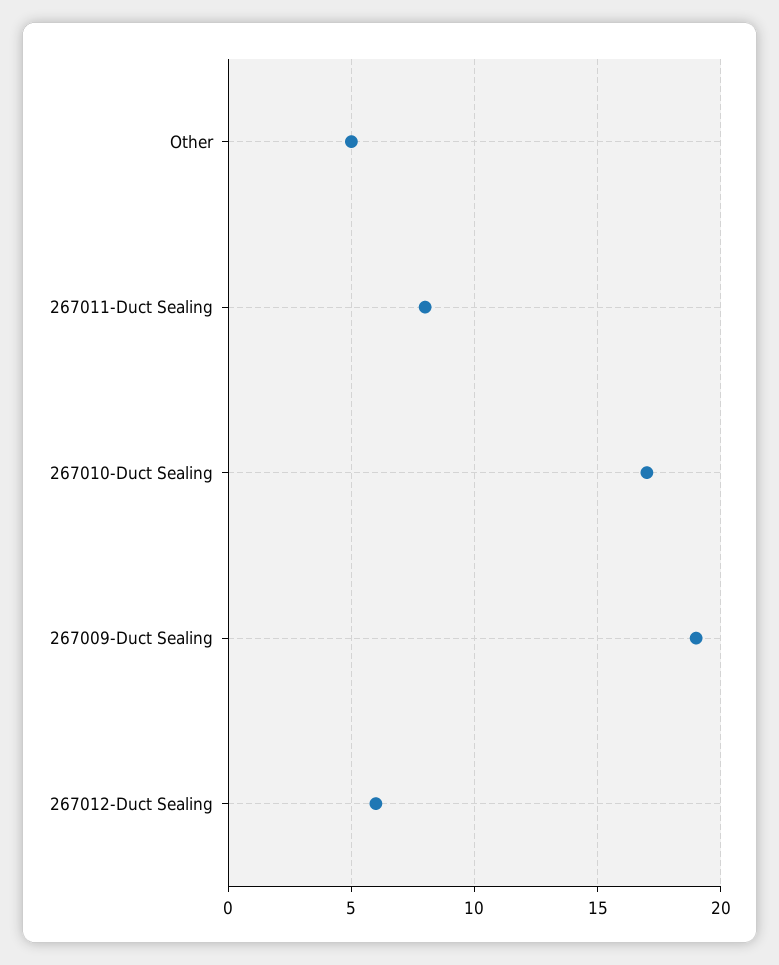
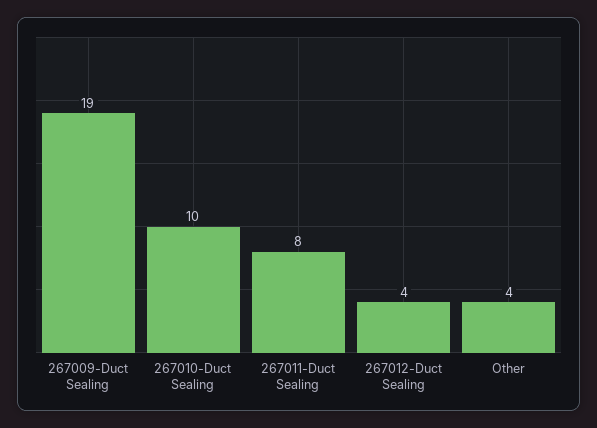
Other: 5 -> 4
267010-Duct Sealing: 17 -> 10
267012-Duct Sealing: 6 -> 4

